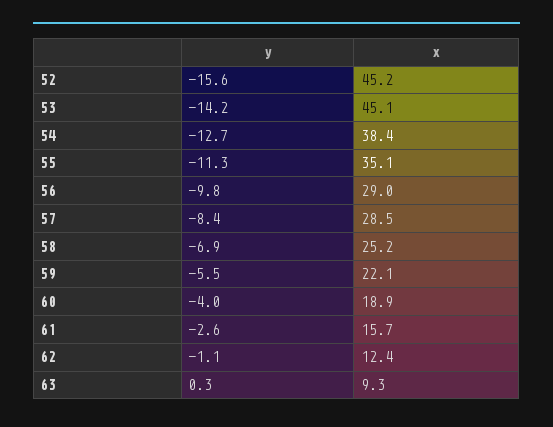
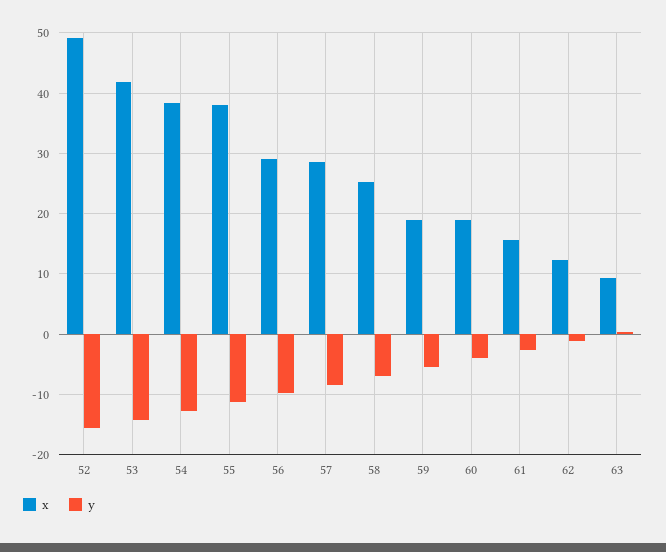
x, 52: 45.2 -> 49
x, 53: 45.1 -> 42
x, 55: 35.1 -> 38
x, 59: 22.1 -> 19

